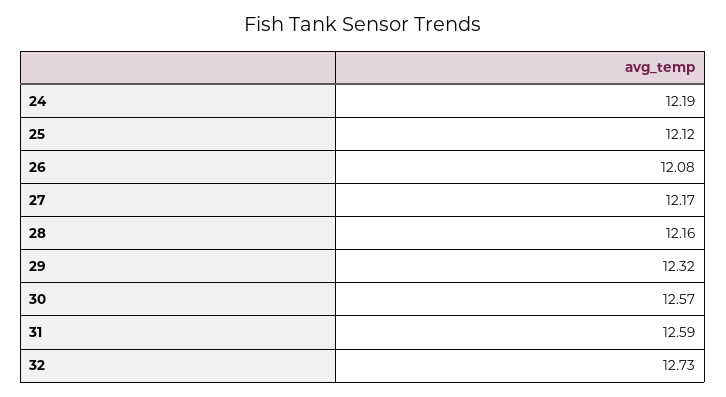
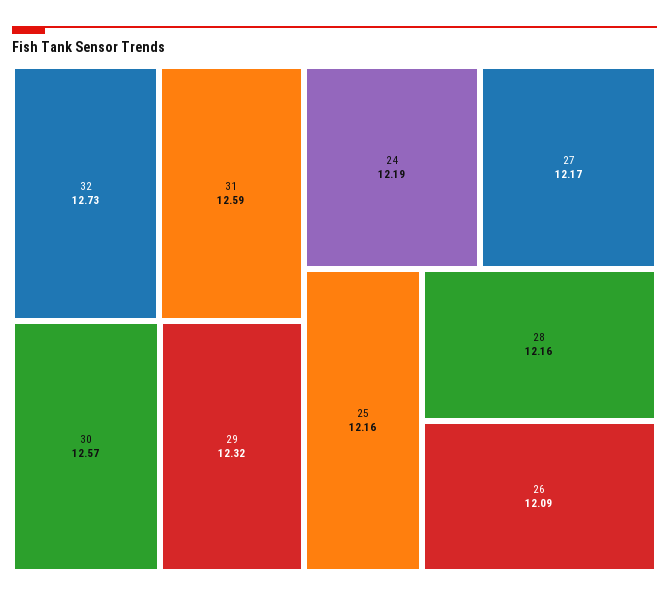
25: 12.12 -> 12.16
26: 12.08 -> 12.09

